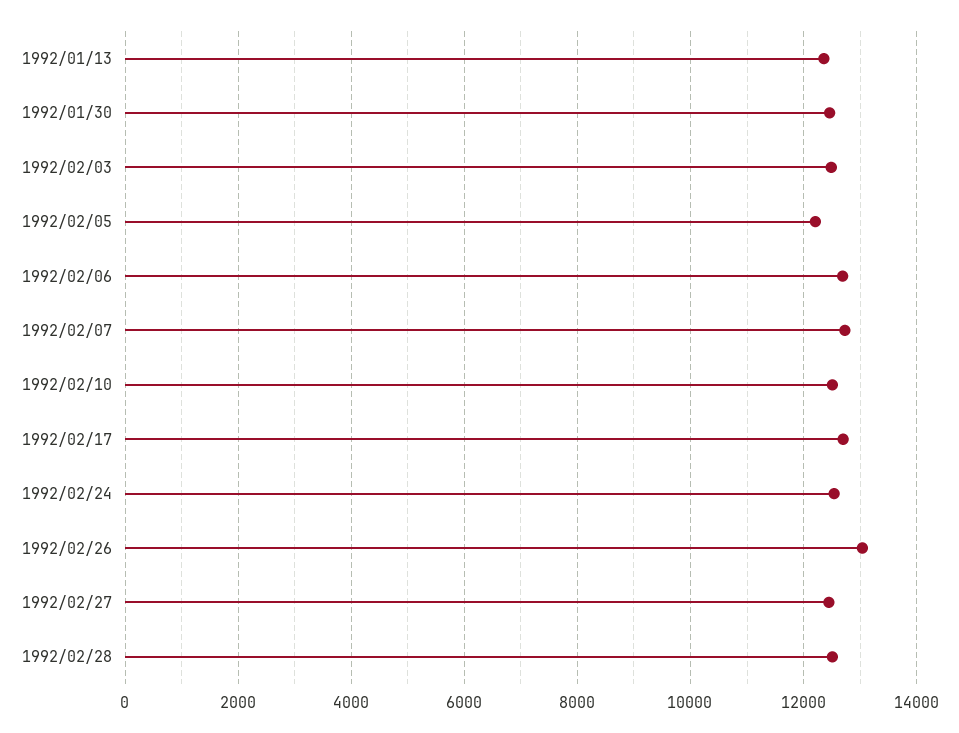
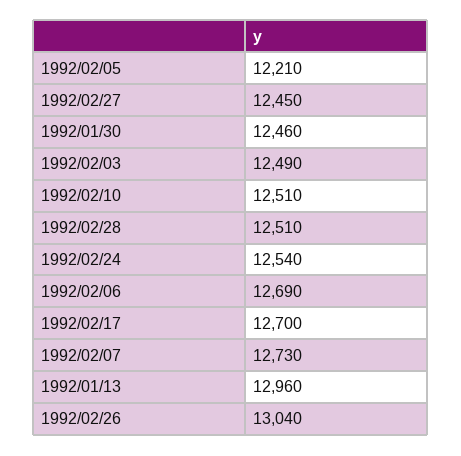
1992/01/13: 12400 -> 12960

